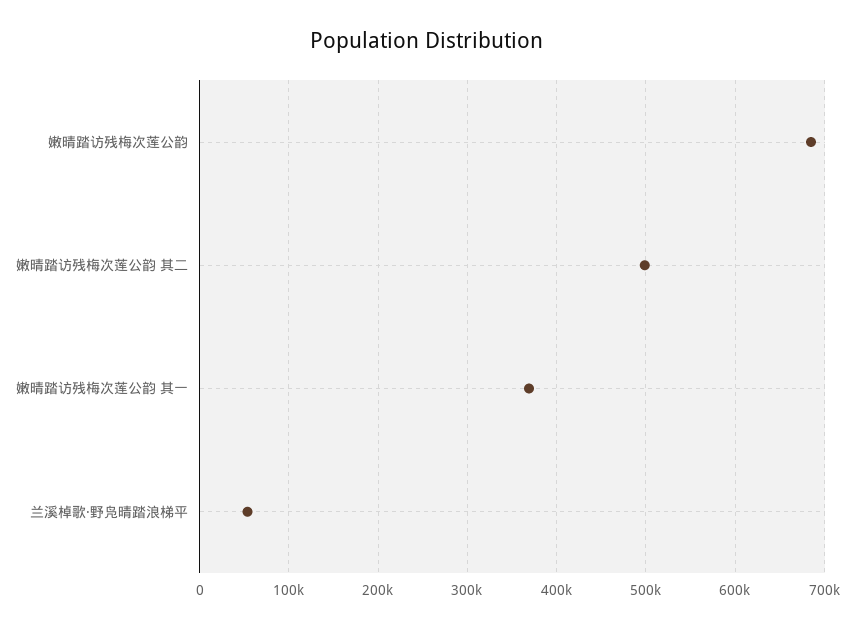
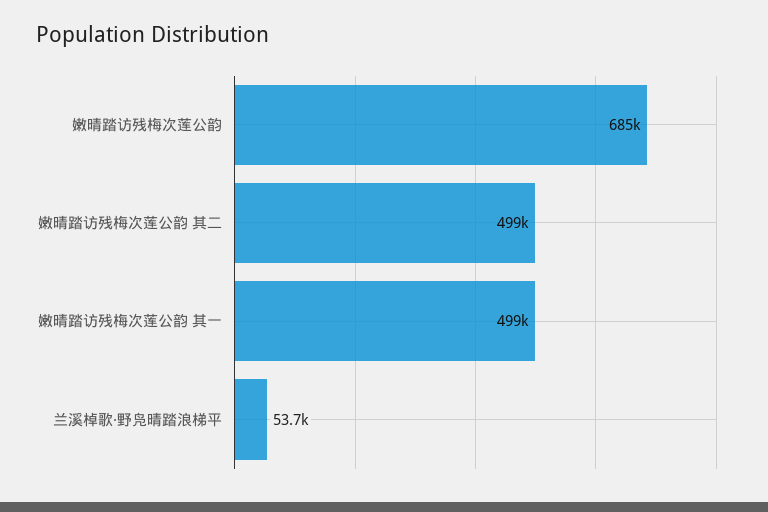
嫩晴踏访残梅次莲公韵 其一: 370000 -> 499000

